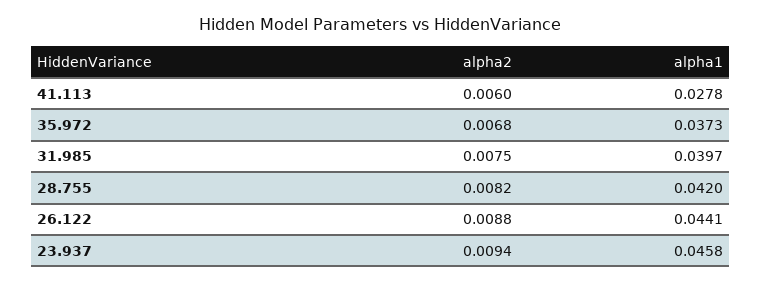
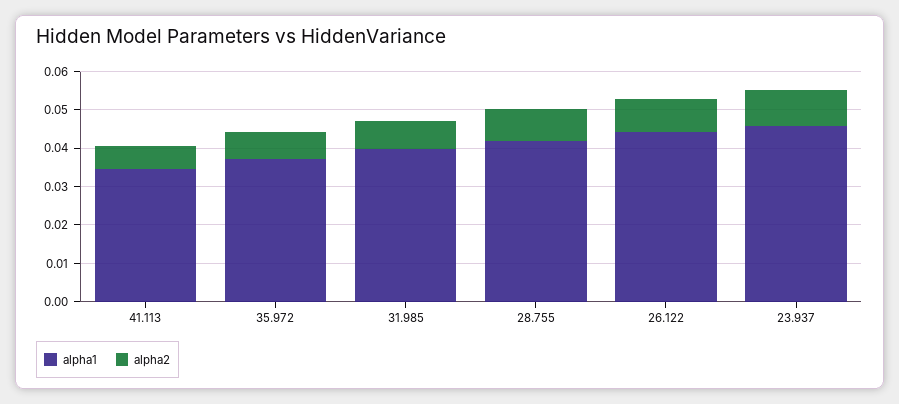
alpha1, 41.113: 0.0278 -> 0.035

